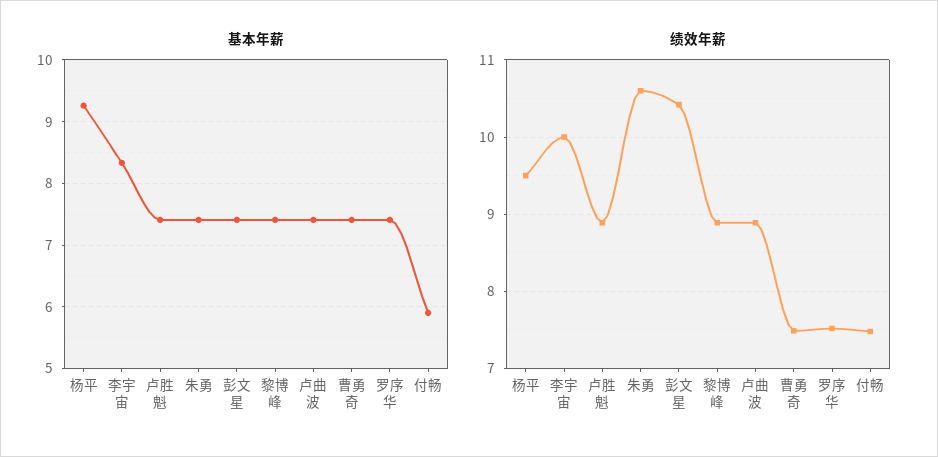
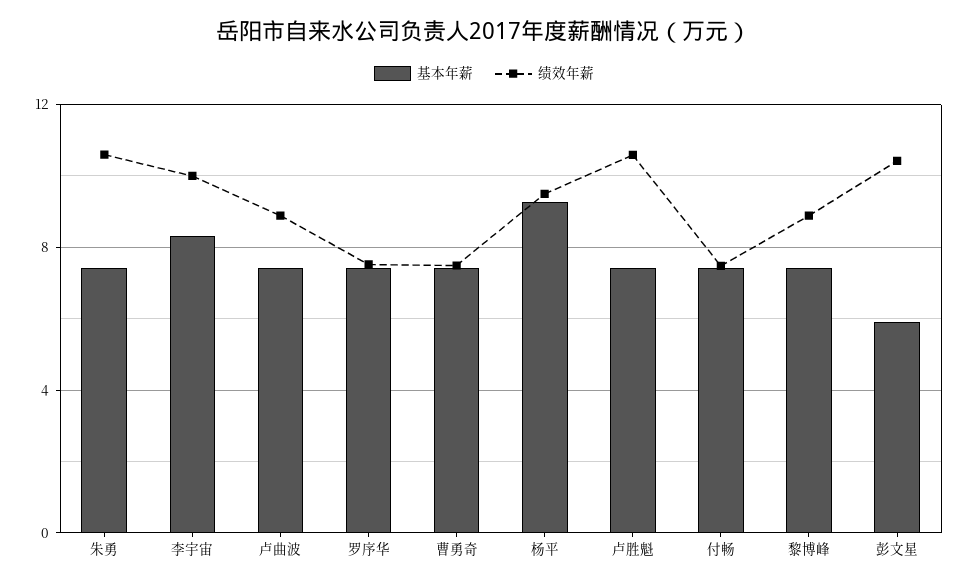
基本年薪, 彭文星: 7.4 -> 6
基本年薪, 付畅: 5.9 -> 7.5
绩效年薪, 卢胜魁: 8.9 -> 10.5

